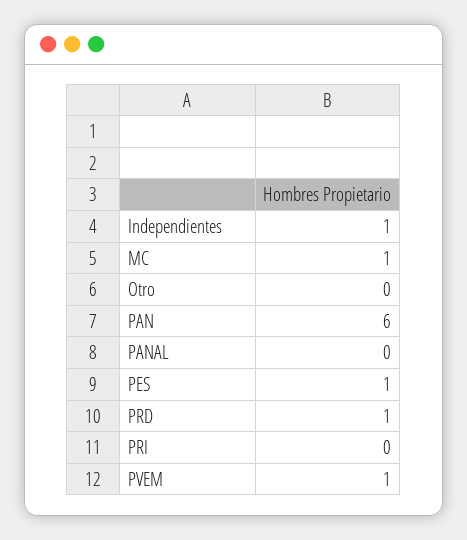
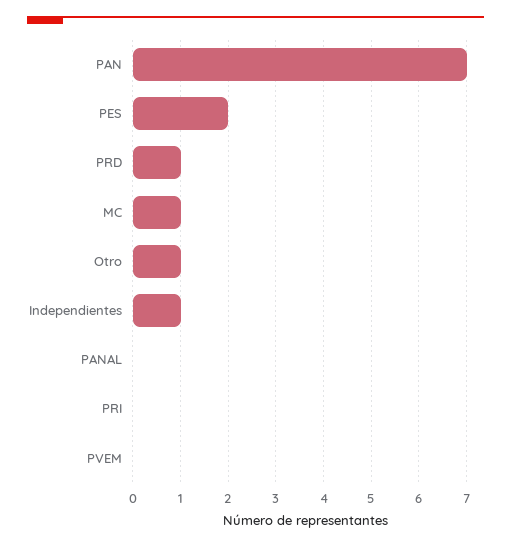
Otro: 0 -> 1
PAN: 6 -> 7
PES: 1 -> 2
PVEM: 1 -> 0

